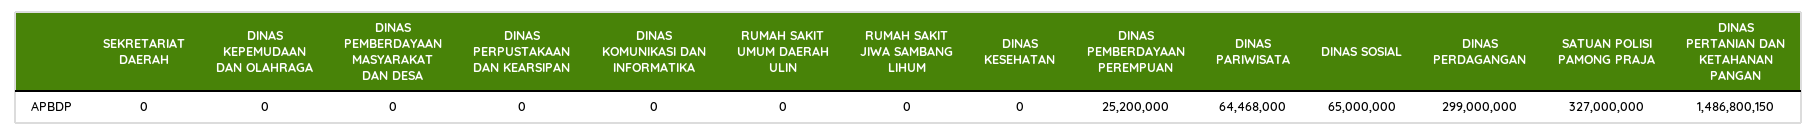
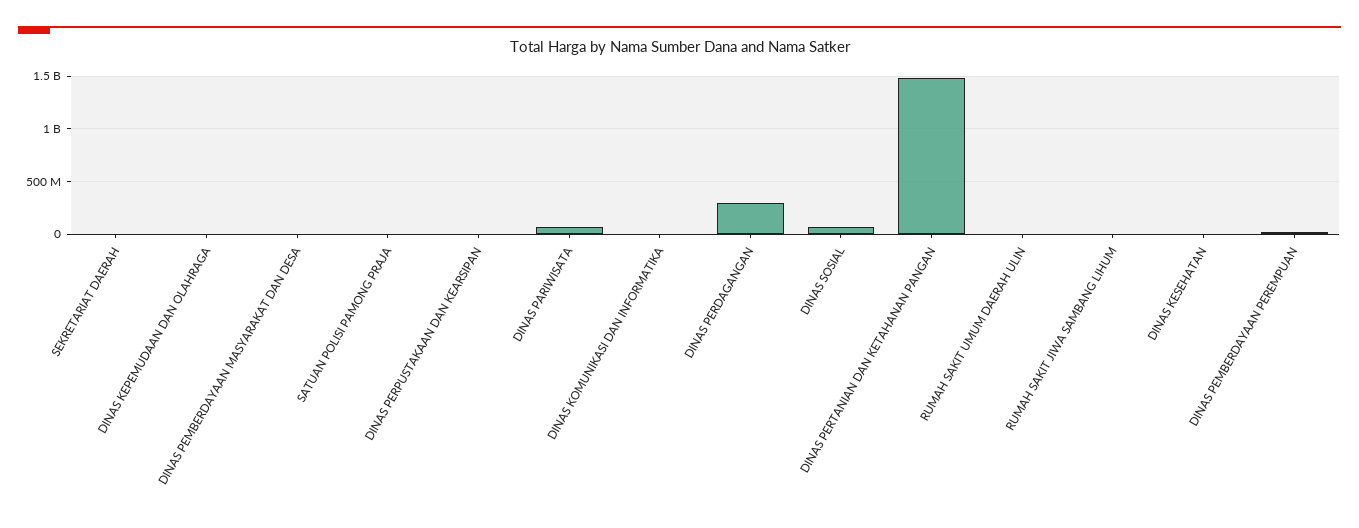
SATUAN POLISI PAMONG PRAJA: 327000000 -> 0

